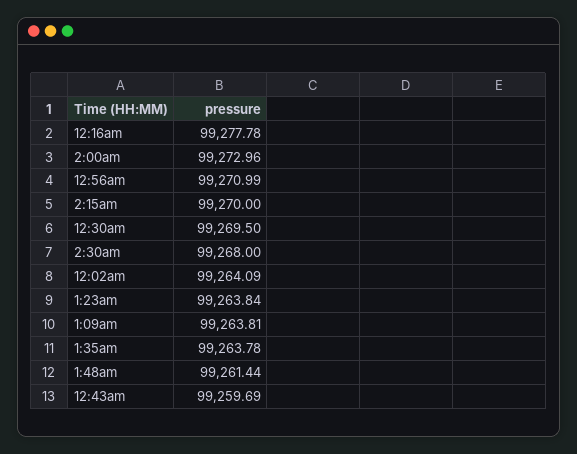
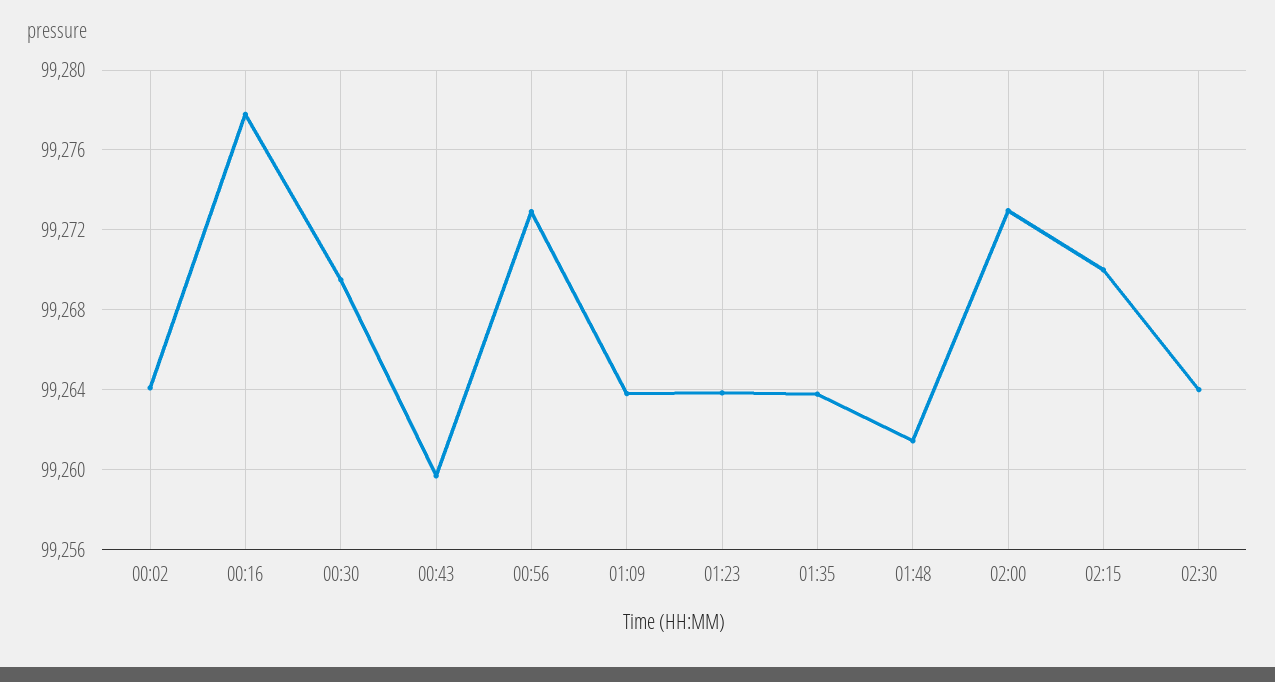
12:56am: 99270.99 -> 99273
2:30am: 99268 -> 99264

